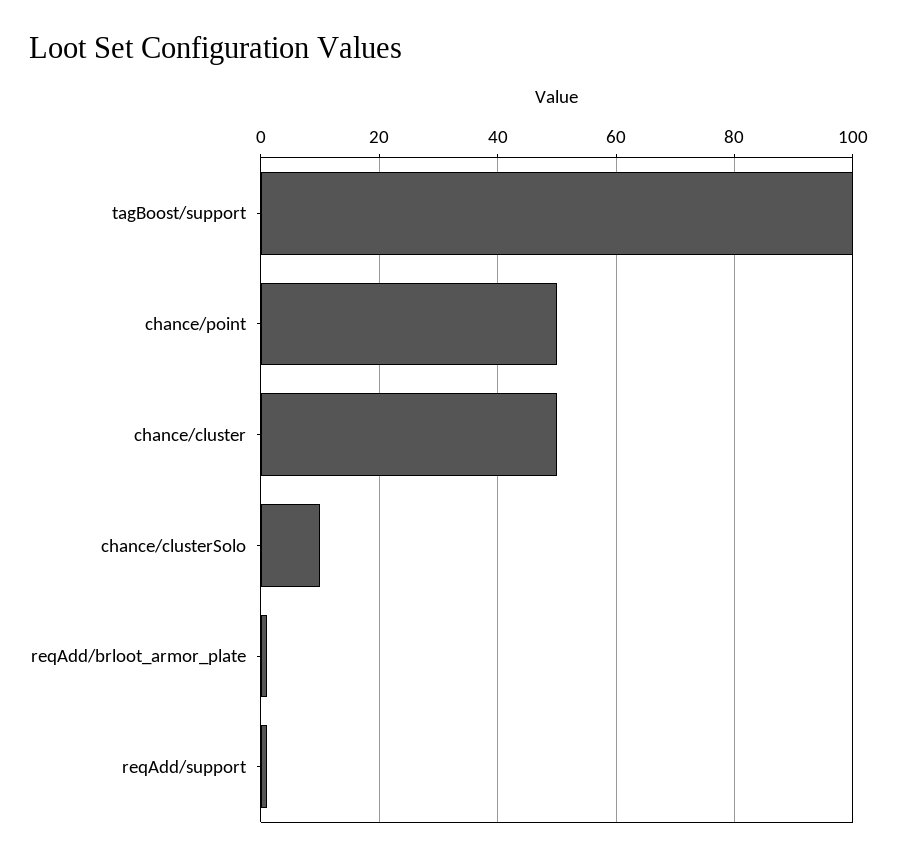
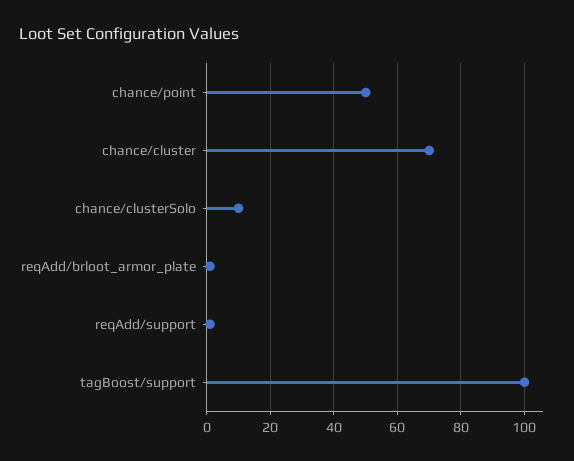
chance/cluster: 50 -> 70

